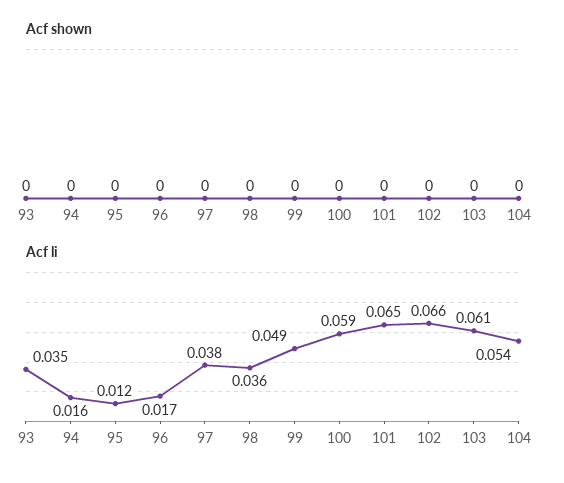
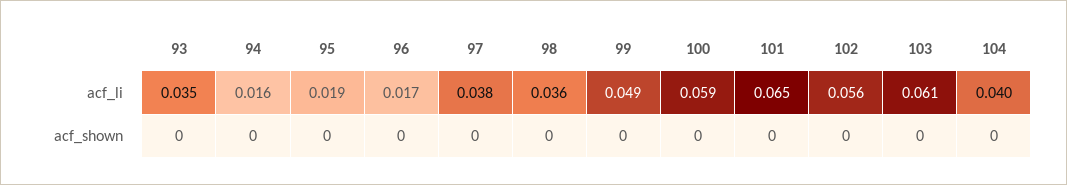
Acf li, 95: 0.012 -> 0.019
Acf li, 102: 0.066 -> 0.056
Acf li, 104: 0.054 -> 0.04

